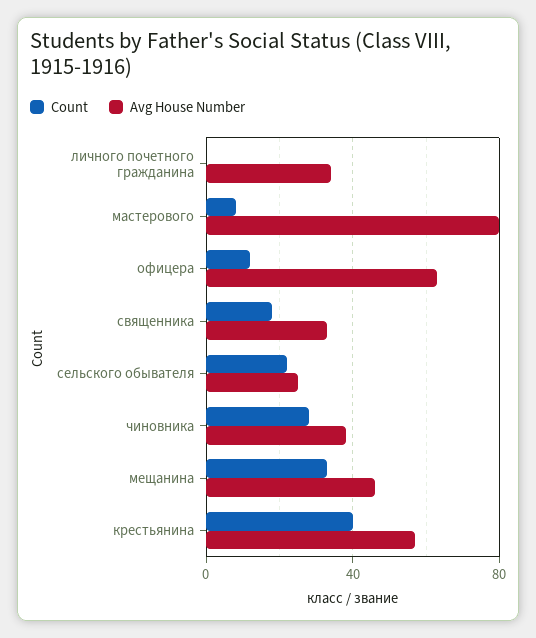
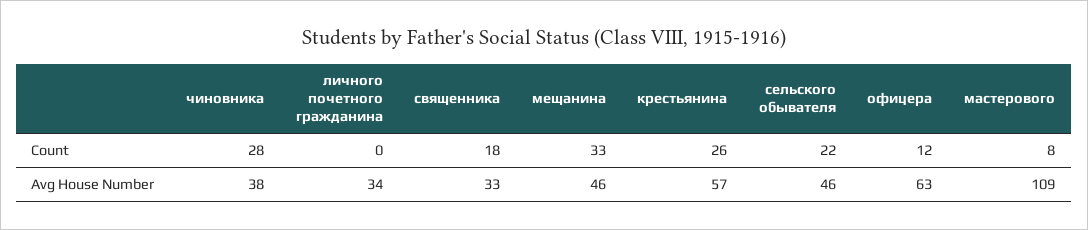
Avg House Number, мастерового: 80 -> 109
Avg House Number, сельского обывателя: 25 -> 46
Count, крестьянина: 40 -> 26

